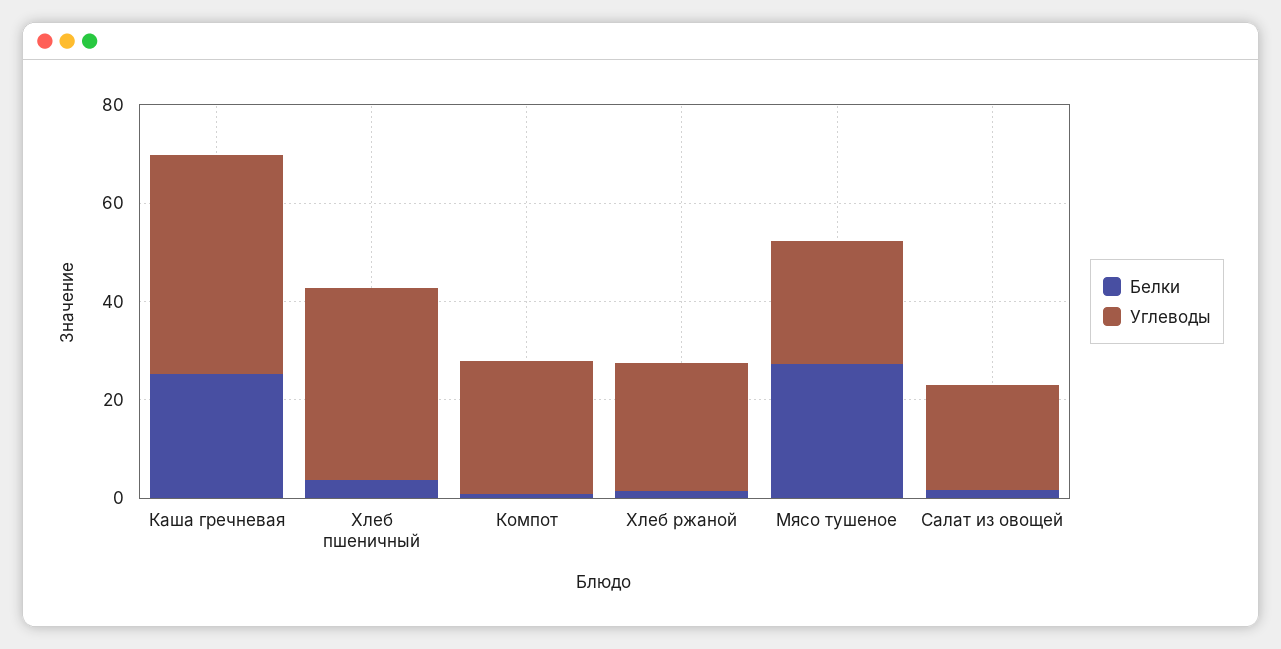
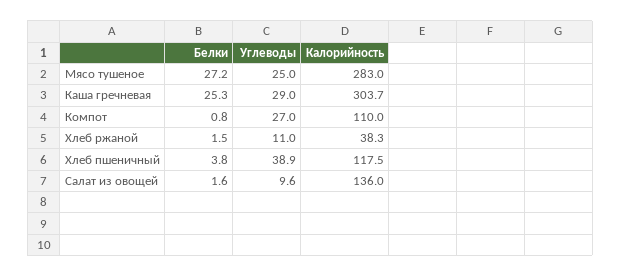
Углеводы, Каша гречневая: 45 -> 29
Углеводы, Хлеб ржаной: 25 -> 11
Углеводы, Салат из овощей: 20 -> 9.6
Калорийность, Мясо тушеное: none -> 283
Калорийность, Каша гречневая: none -> 303.7
Калорийность, Компот: none -> 110
Калорийность, Хлеб ржаной: none -> 38.3
Калорийность, Хлеб пшеничный: none -> 117.5
Калорийность, Салат из овощей: none -> 136

